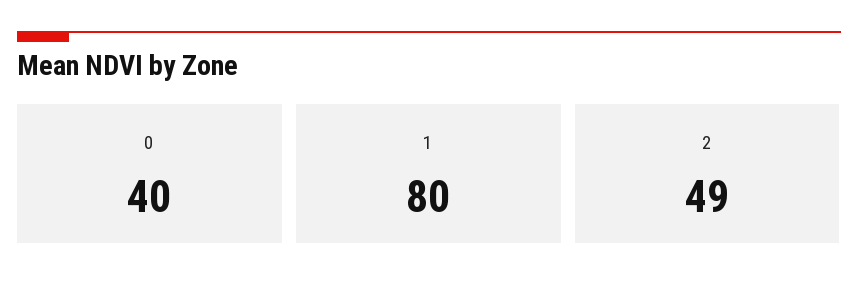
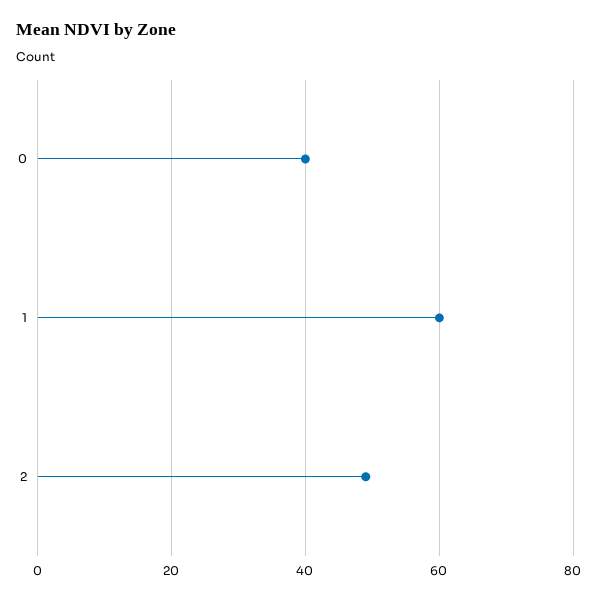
1: 80 -> 60

